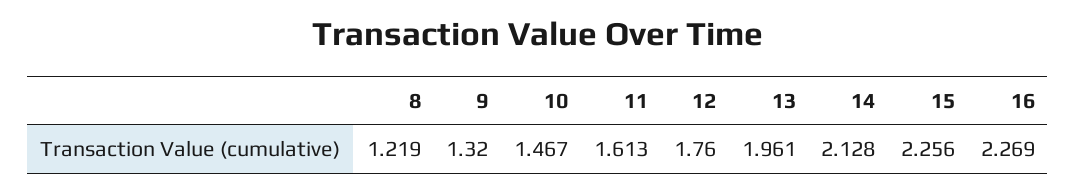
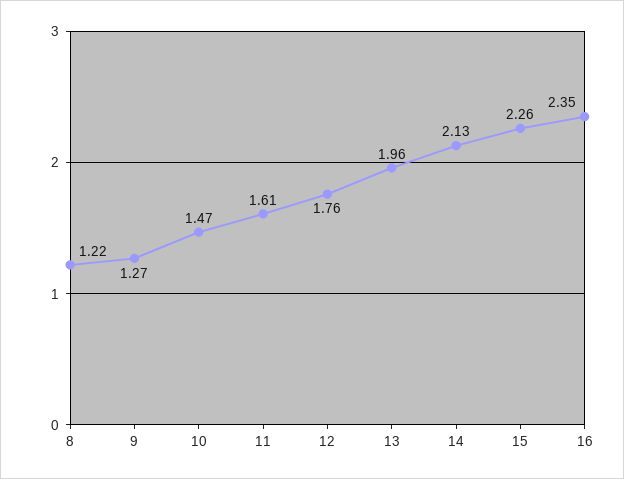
9: 1.32 -> 1.27
16: 2.269 -> 2.35

